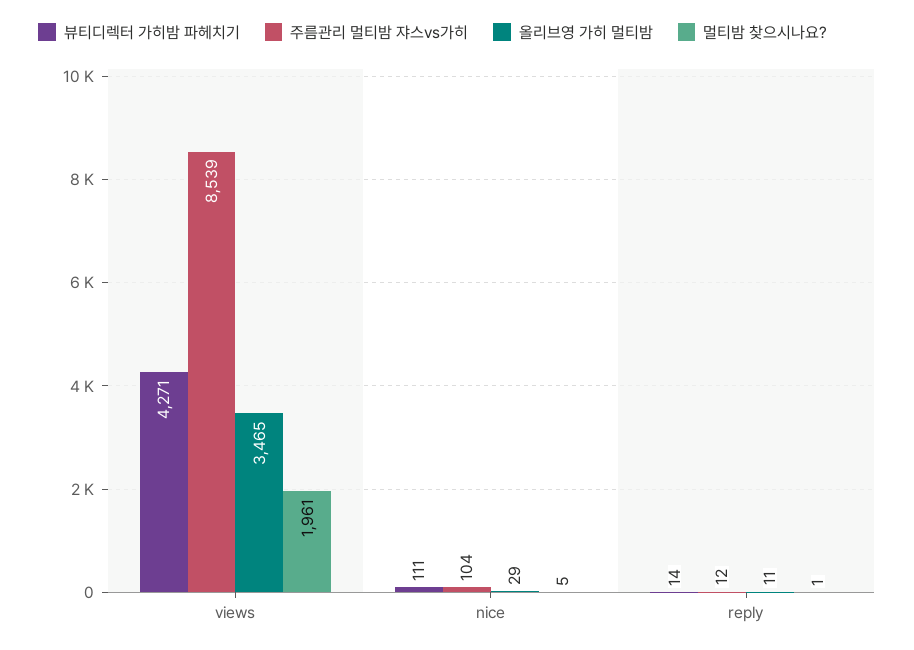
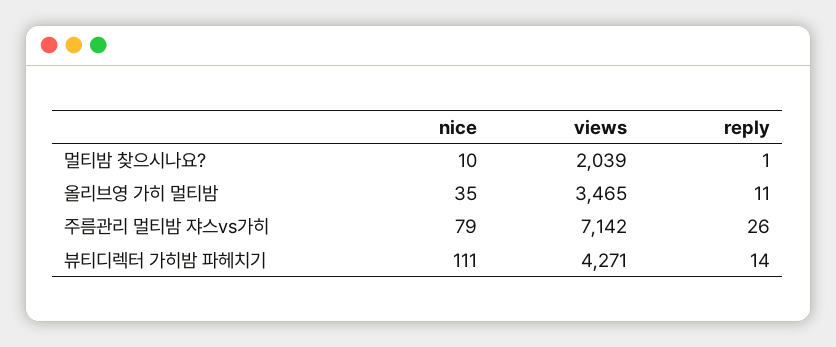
주름관리 멀티밤 쟈스vs가히, views: 8539 -> 7142
멀티밤 찾으시나요?, views: 1961 -> 2039
주름관리 멀티밤 쟈스vs가히, nice: 104 -> 79
올리브영 가히 멀티밤, nice: 29 -> 35
멀티밤 찾으시나요?, nice: 5 -> 10
주름관리 멀티밤 쟈스vs가히, reply: 12 -> 26

